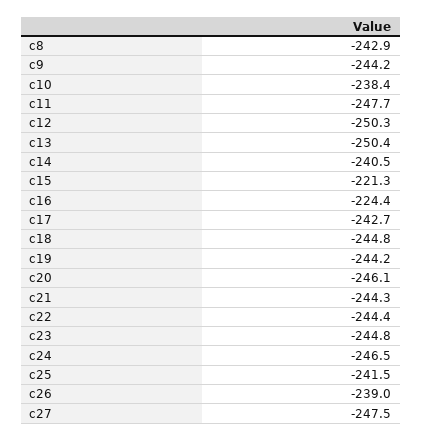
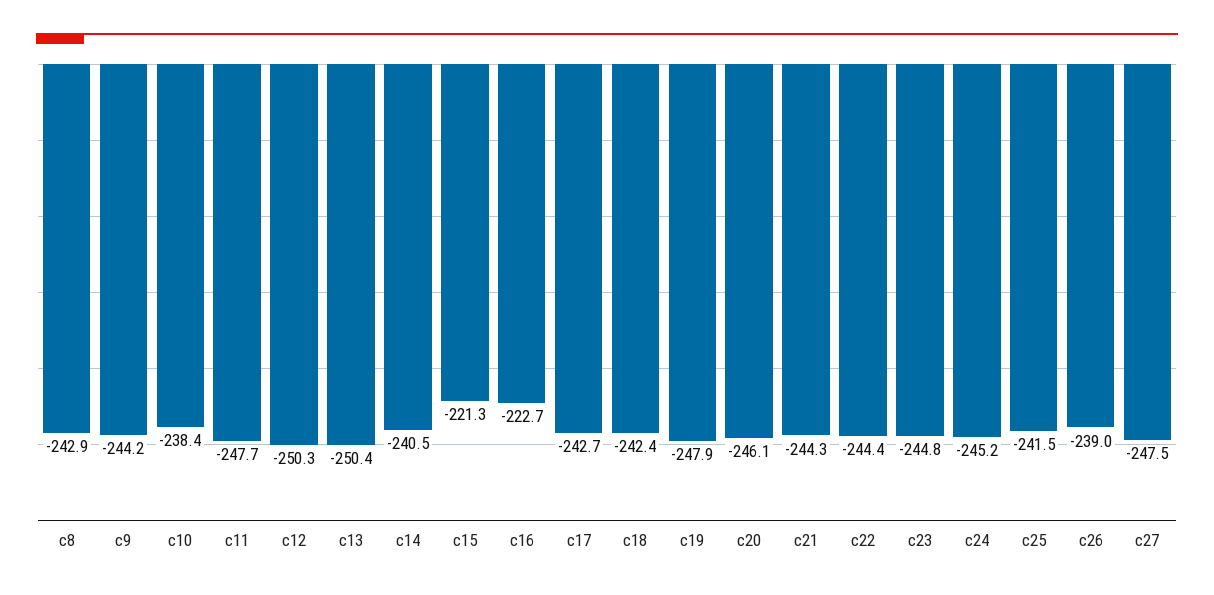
c16: -224.4 -> -222.7
c18: -244.8 -> -242.4
c19: -244.2 -> -247.9
c24: -246.5 -> -245.2

